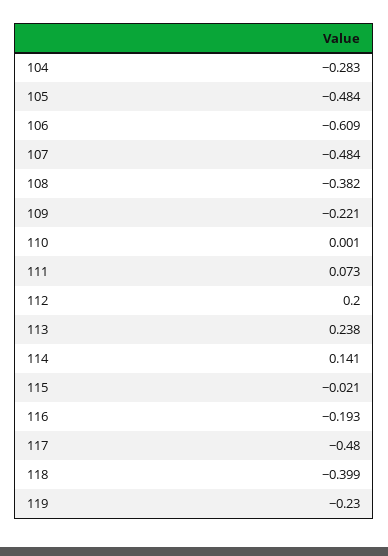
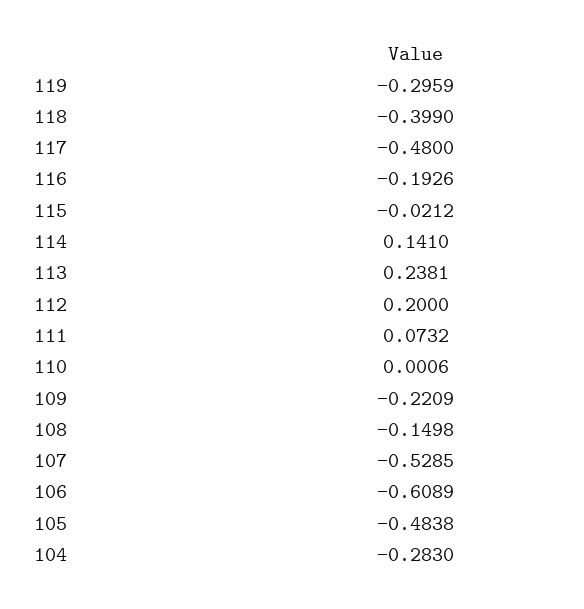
107: -0.484 -> -0.5285
108: -0.382 -> -0.1498
119: -0.23 -> -0.2959

